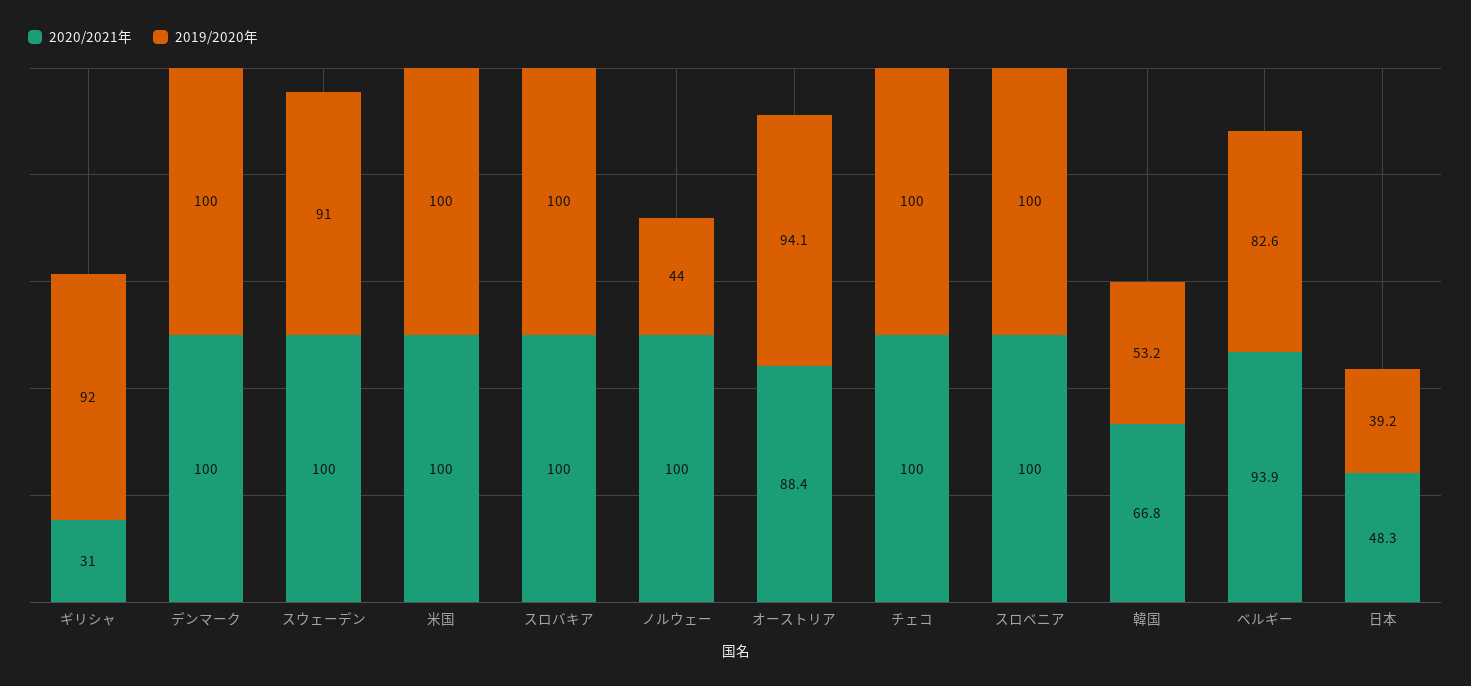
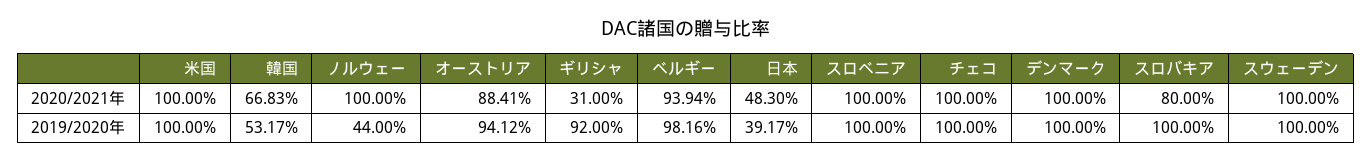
2019/2020年, スウェーデン: 91 -> 100
2020/2021年, スロバキア: 100 -> 80
2019/2020年, ベルギー: 82.6 -> 98.16

